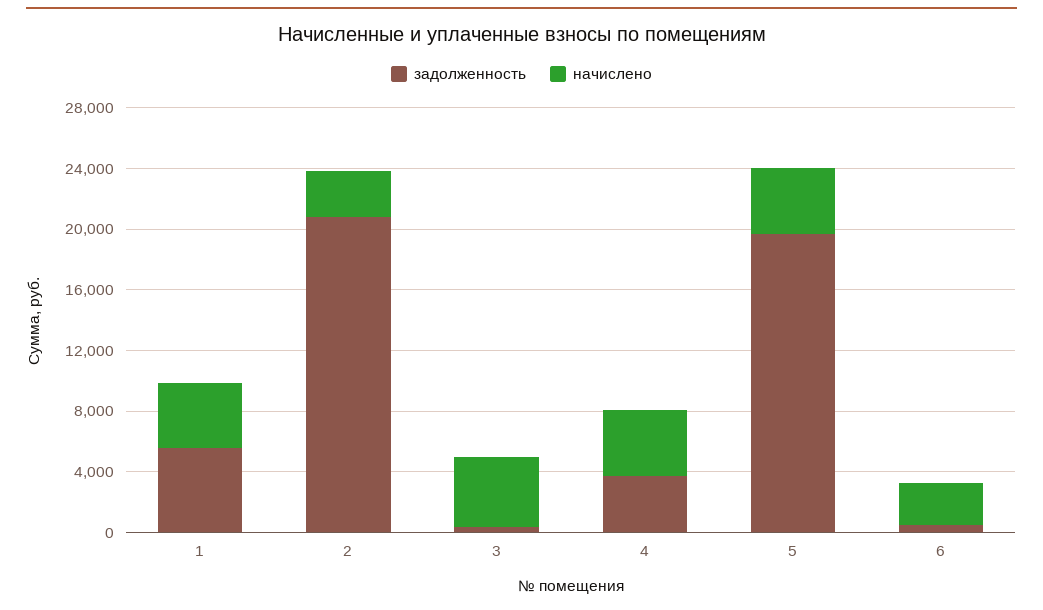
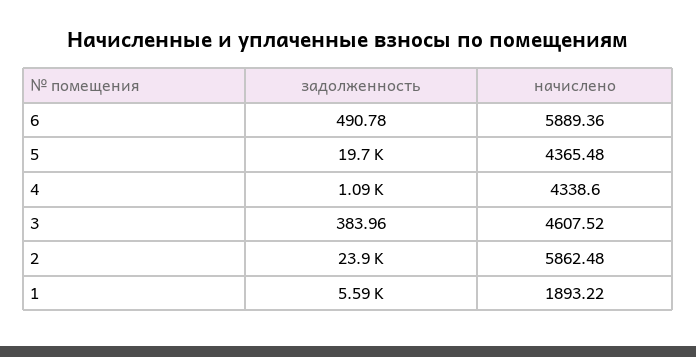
начислено, 1: 4000 -> 1893.22
задолженность, 2: 21000 -> 23900
начислено, 2: 3000 -> 5862.48
задолженность, 4: 4000 -> 1090
начислено, 6: 3000 -> 5889.36

